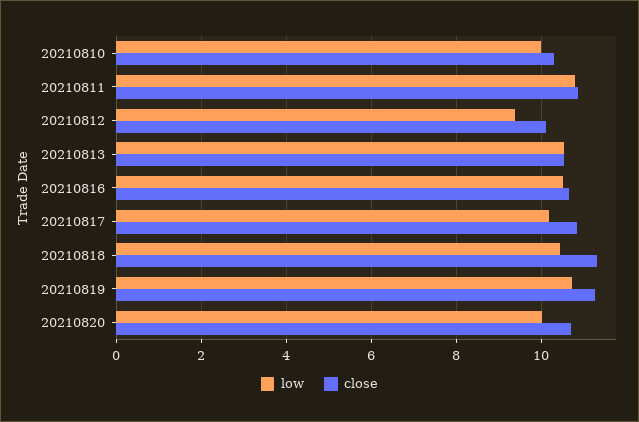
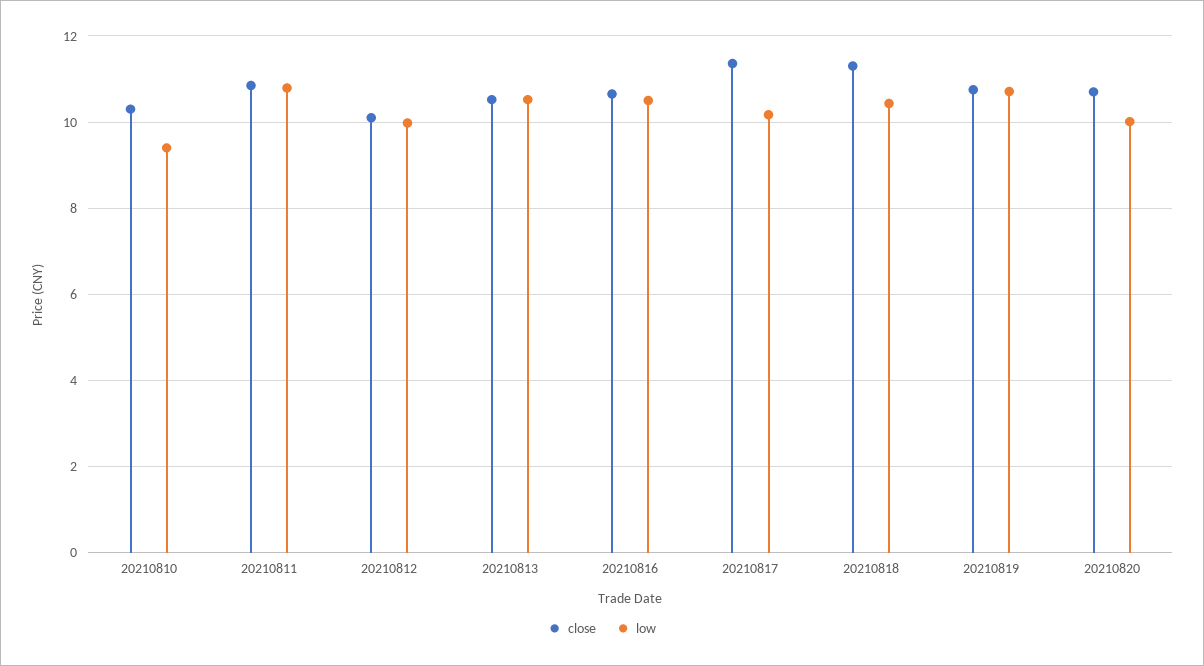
low, 20210810: 10 -> 9.4
low, 20210812: 9.4 -> 10
close, 20210817: 10.8 -> 11.4
close, 20210819: 11.2 -> 10.8

